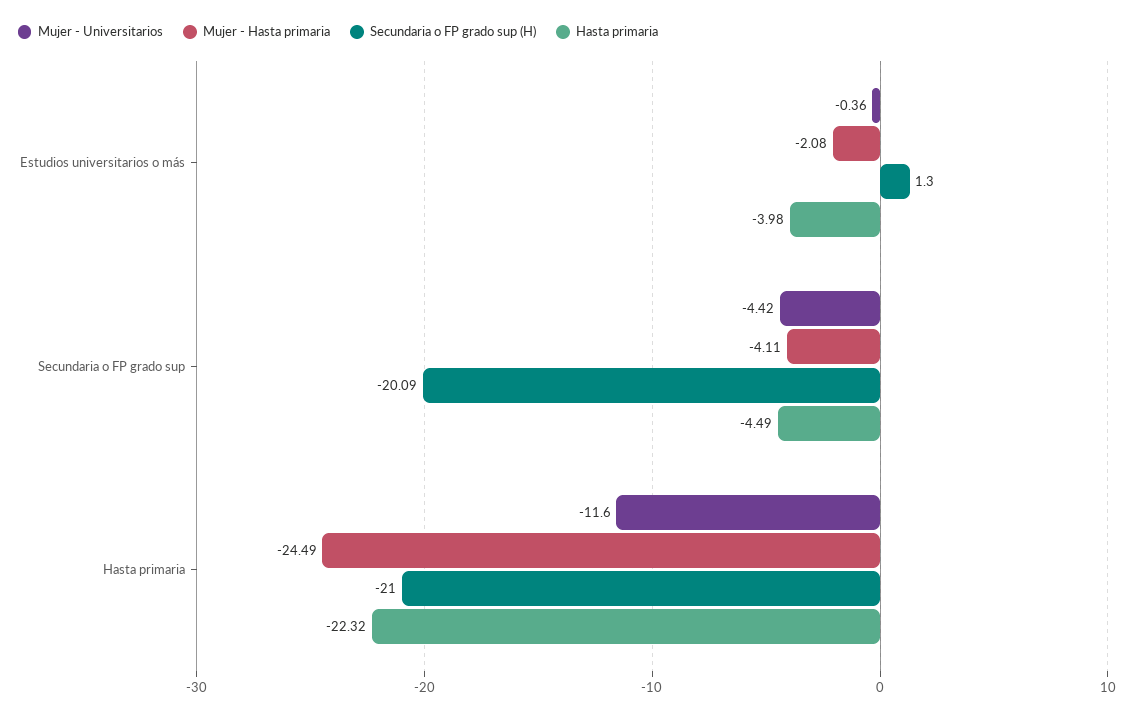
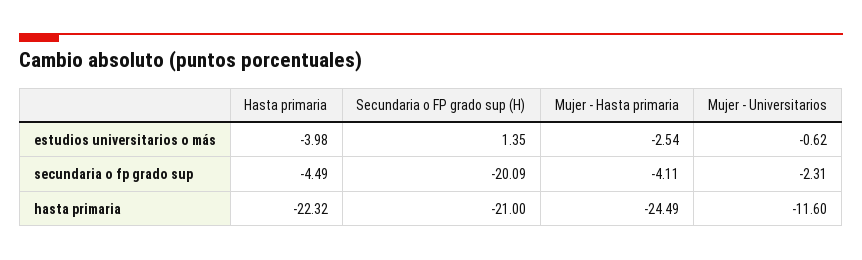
Mujer - Universitarios, Estudios universitarios o más: -0.36 -> -0.62
Mujer - Hasta primaria, Estudios universitarios o más: -2.08 -> -2.54
Secundaria o FP grado sup (H), Estudios universitarios o más: 1.3 -> 1.35
Mujer - Universitarios, Secundaria o FP grado sup: -4.42 -> -2.31

